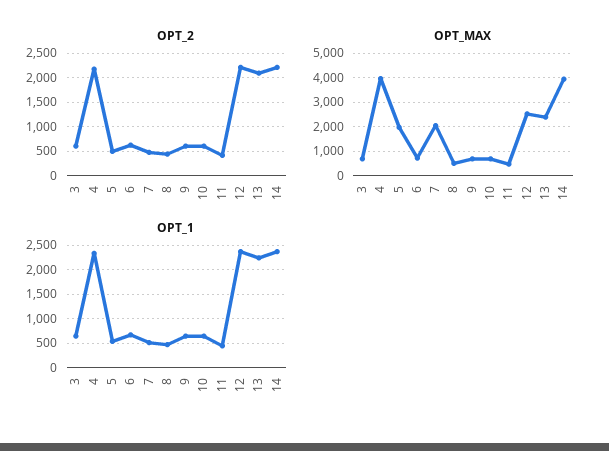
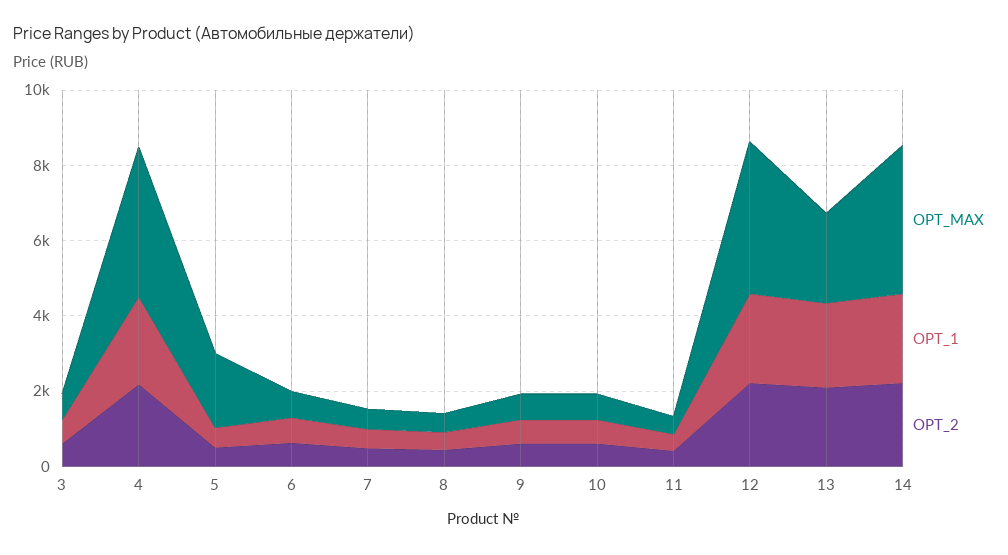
OPT_MAX, 7: 2000 -> 500
OPT_MAX, 12: 2500 -> 4000

